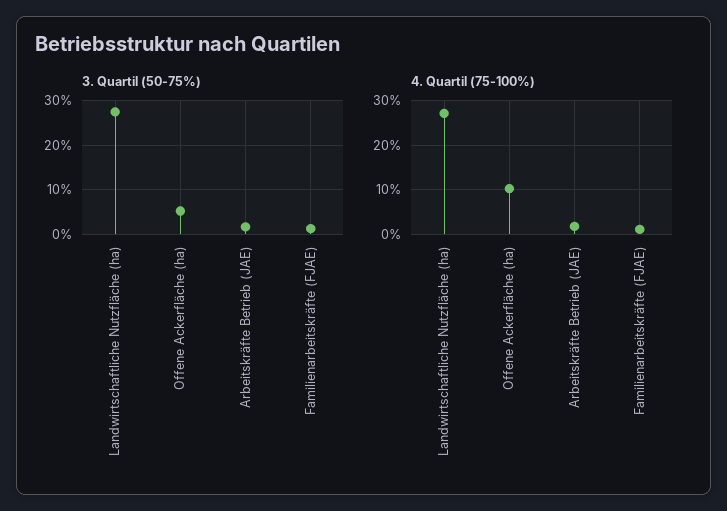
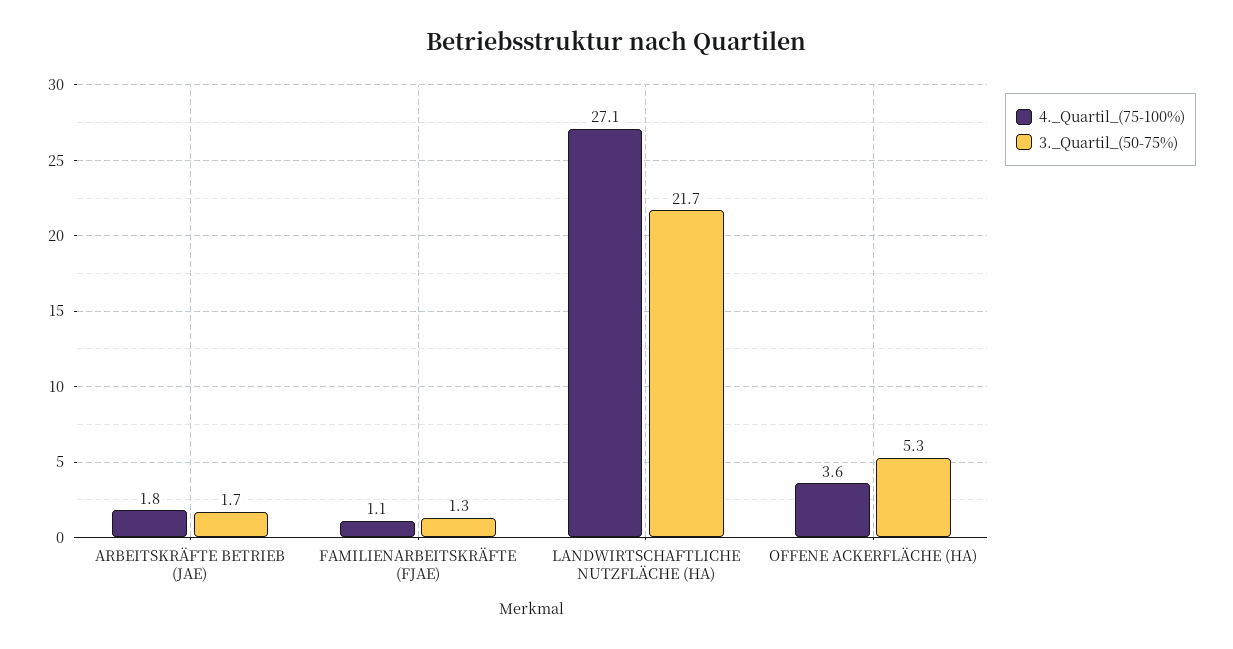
3. Quartil (50-75%), Landwirtschaftliche Nutzfläche (ha): 28 -> 21.7
4. Quartil (75-100%), Offene Ackerfläche (ha): 10 -> 3.6

